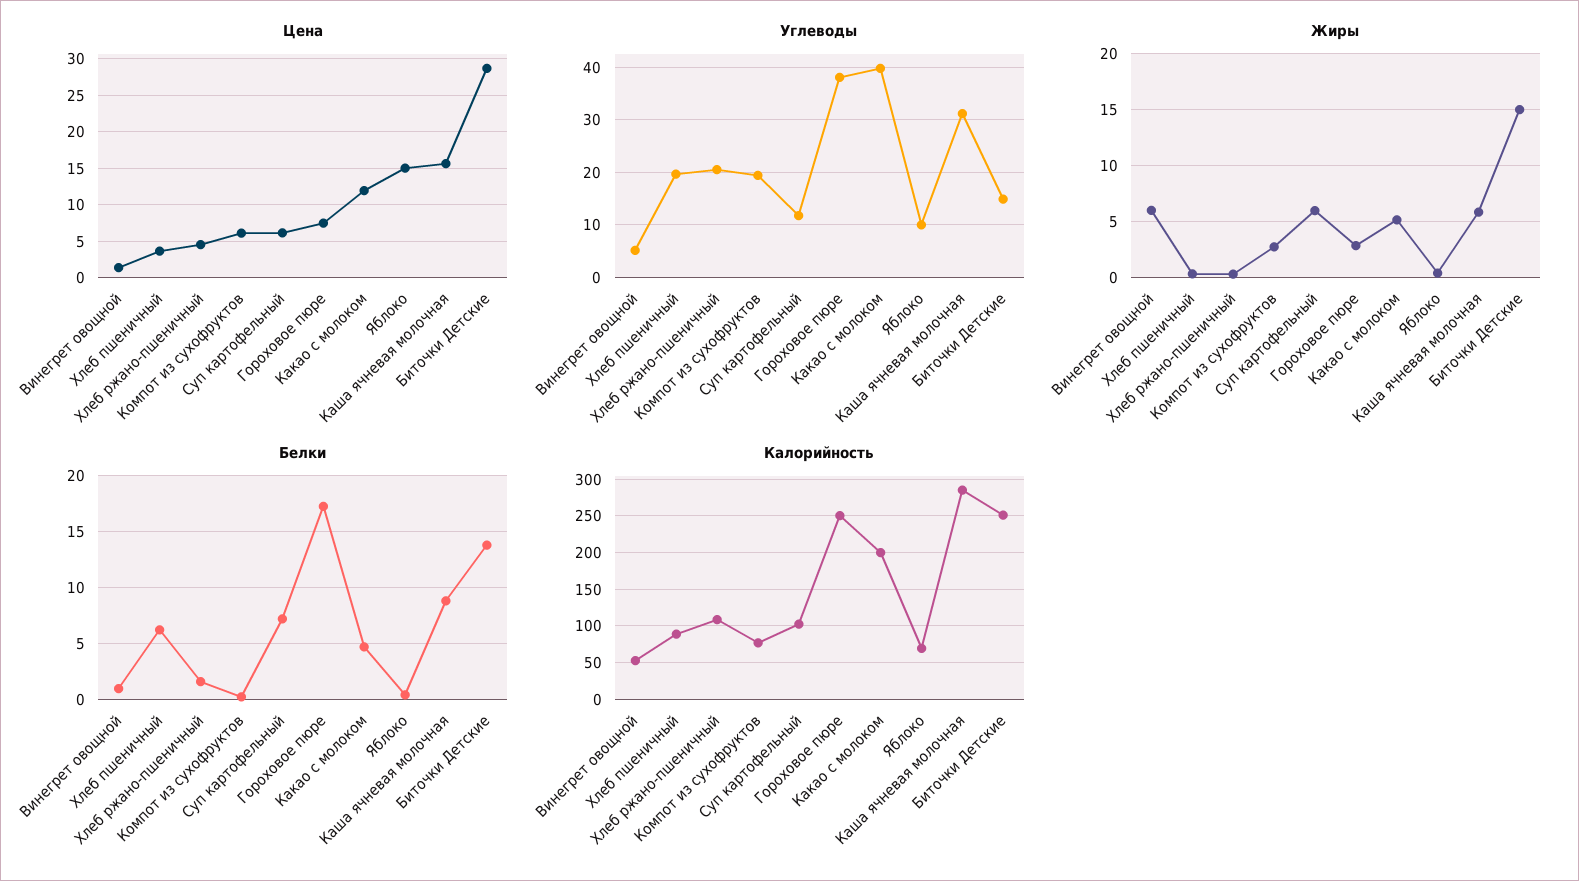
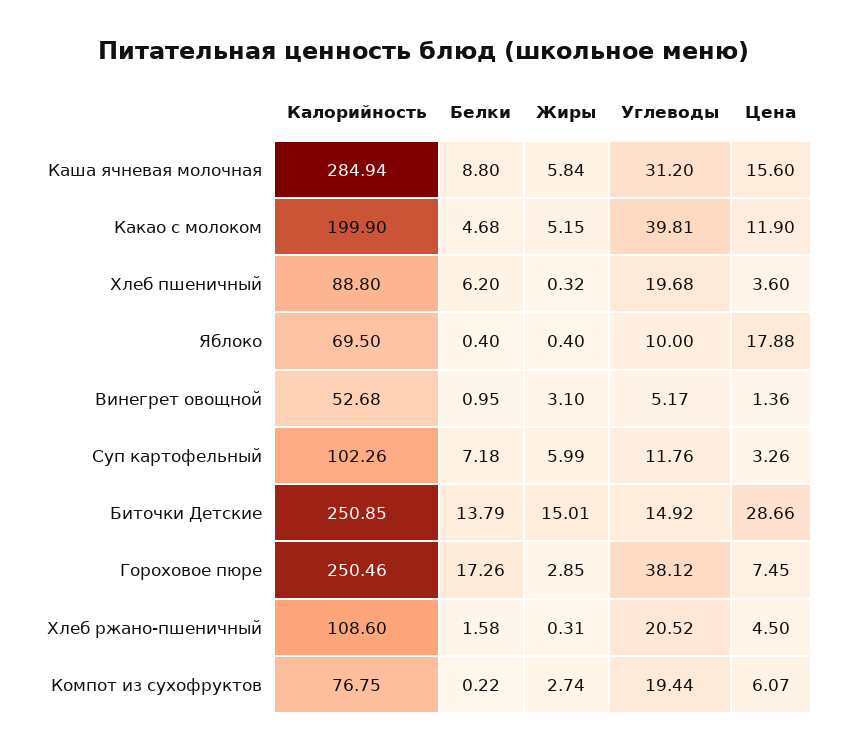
Цена, Суп картофельный: 6 -> 3.26
Цена, Яблоко: 15 -> 17.88
Жиры, Винегрет овощной: 6 -> 3.1

